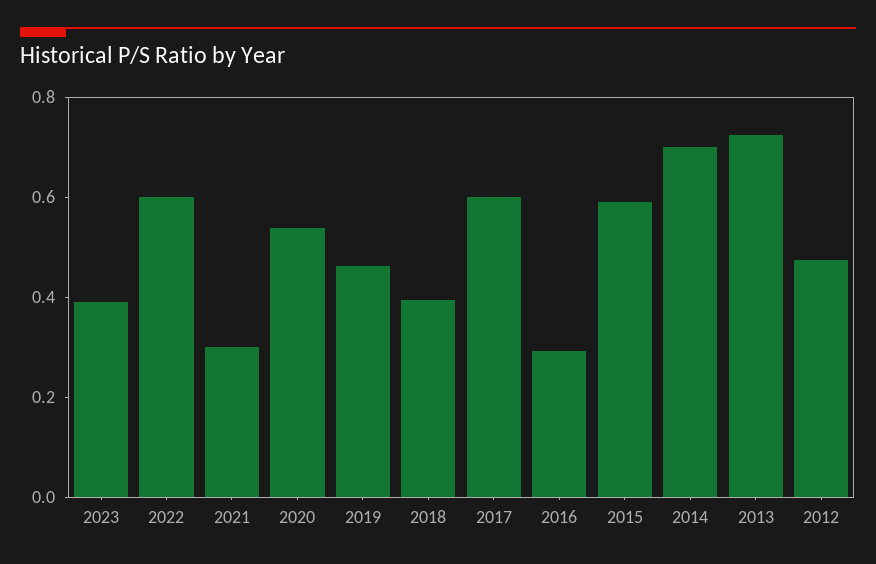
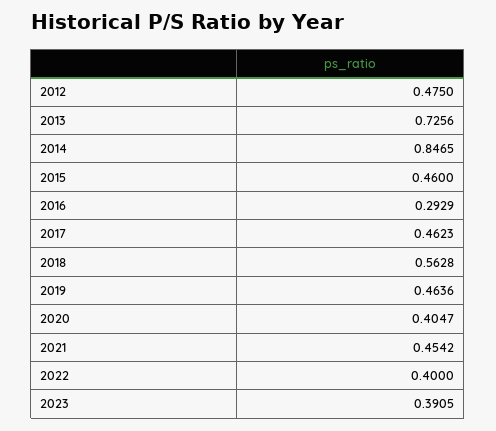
2022: 0.6 -> 0.4
2021: 0.3 -> 0.4542
2020: 0.55 -> 0.4047
2018: 0.4 -> 0.5628
2017: 0.6 -> 0.4623
2015: 0.6 -> 0.46
2014: 0.7 -> 0.8465

